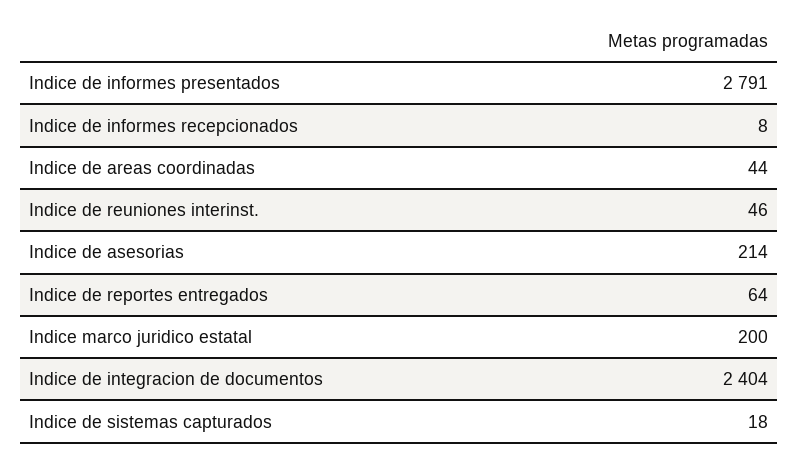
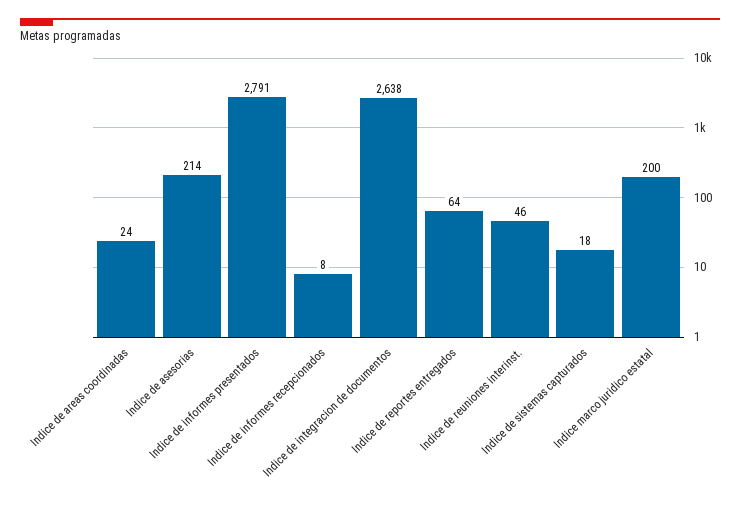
Indice de areas coordinadas: 44 -> 24
Indice de integracion de documentos: 2404 -> 2638

